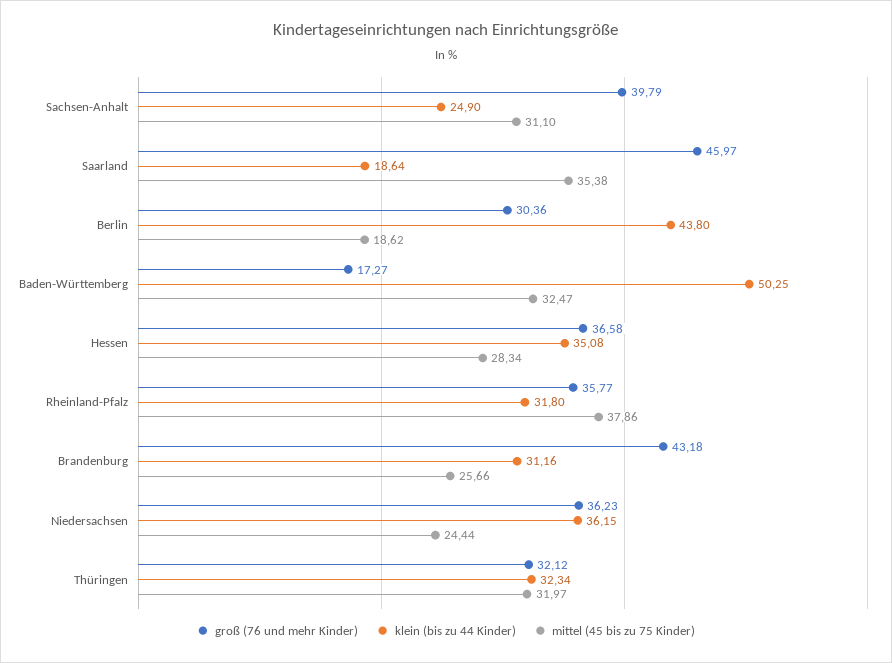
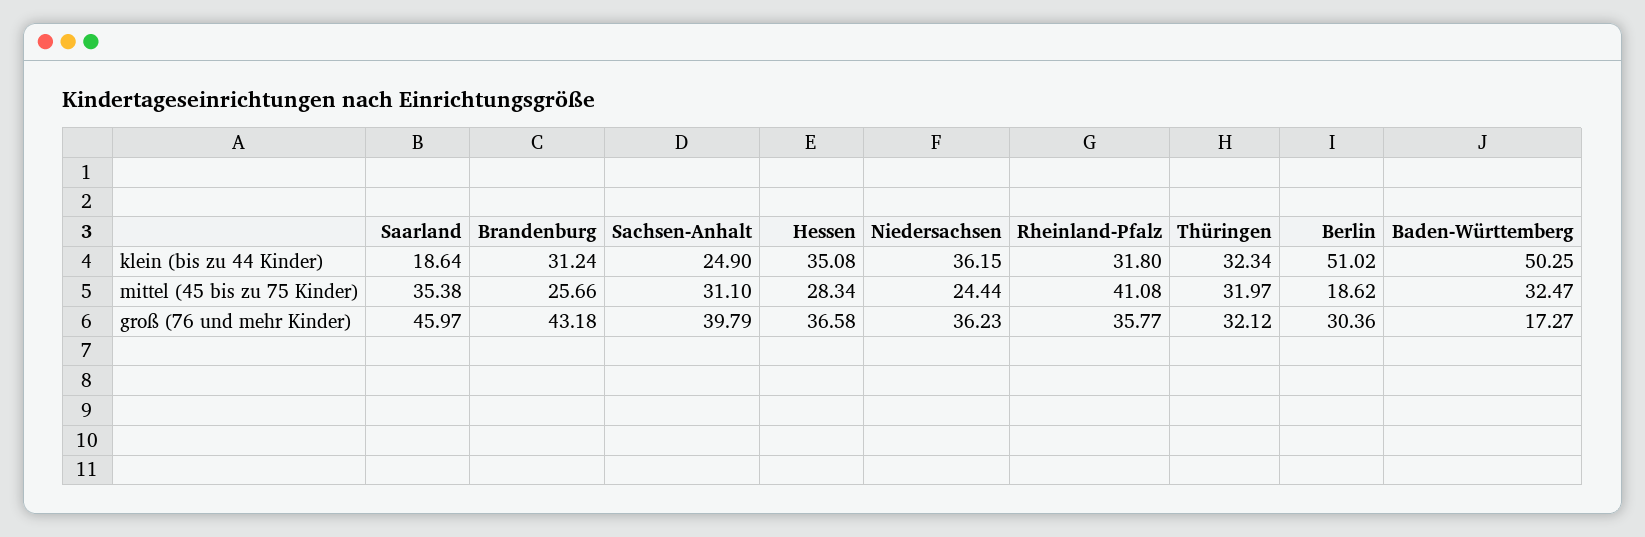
klein (bis zu 44 Kinder), Berlin: 43.8 -> 51.02
mittel (45 bis zu 75 Kinder), Rheinland-Pfalz: 37.86 -> 41.08
klein (bis zu 44 Kinder), Brandenburg: 31.16 -> 31.24

